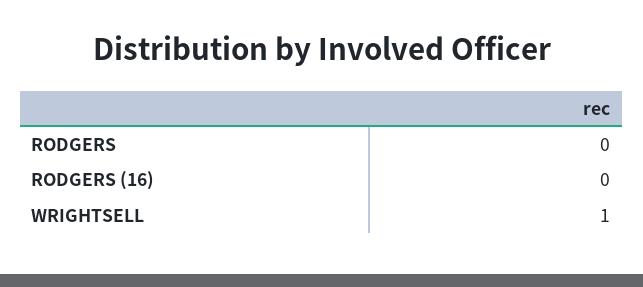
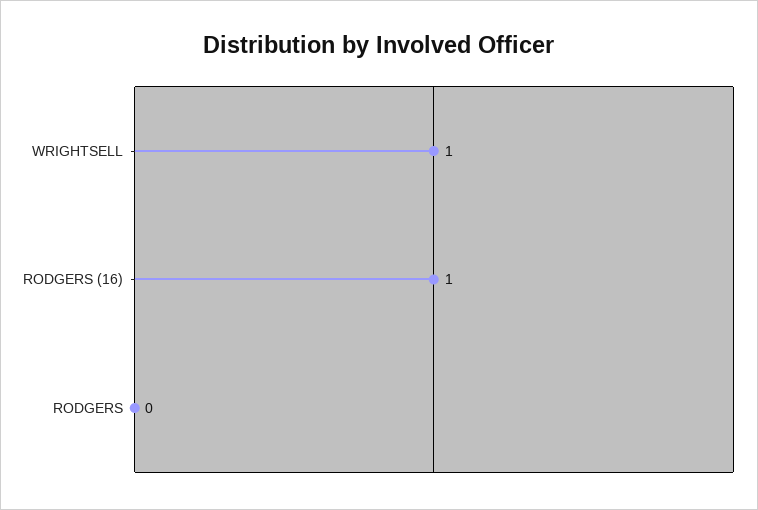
RODGERS (16): 0 -> 1

